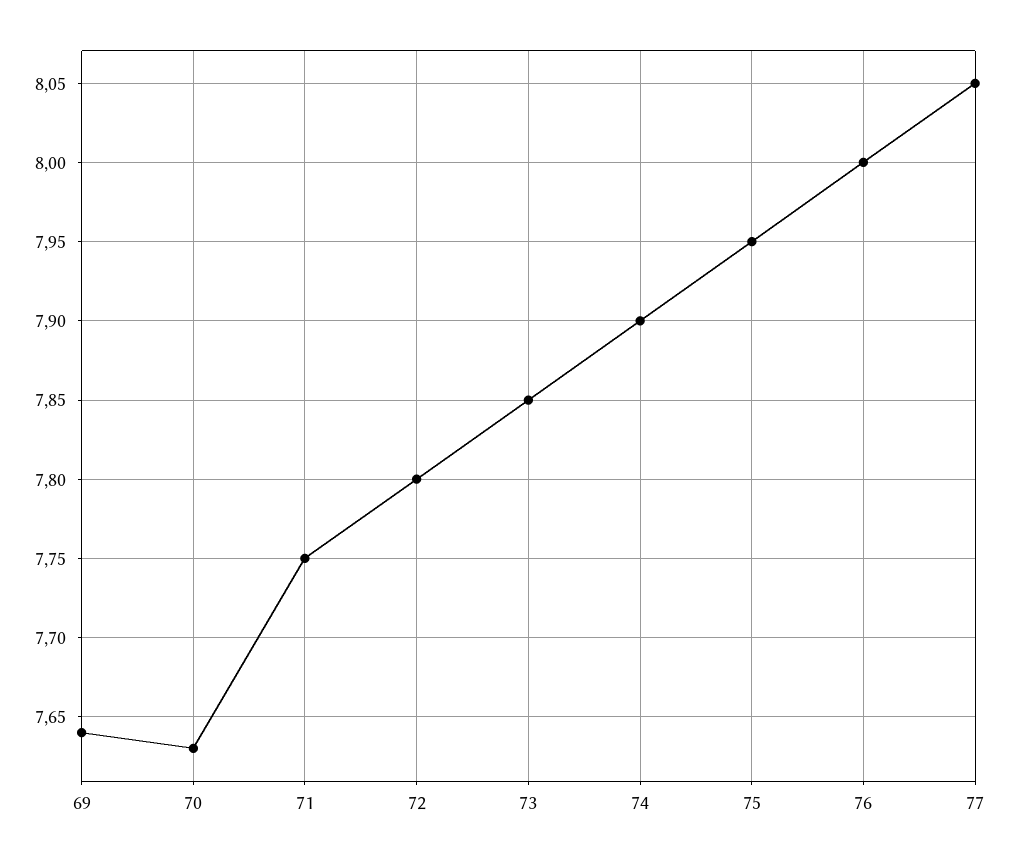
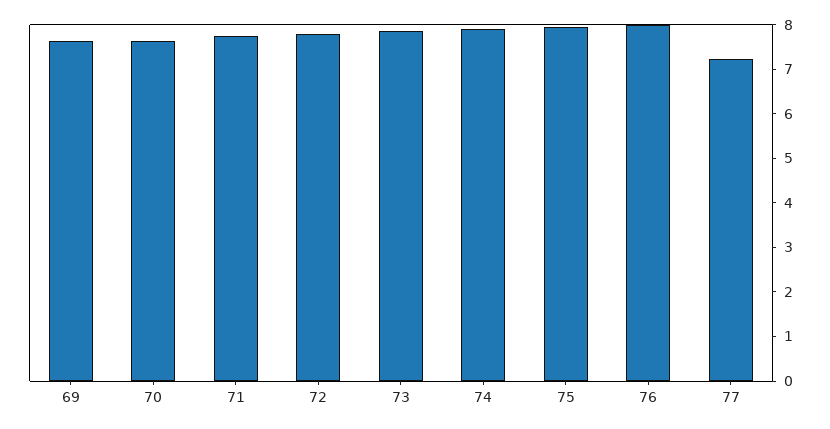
77: 8.05 -> 7.2

